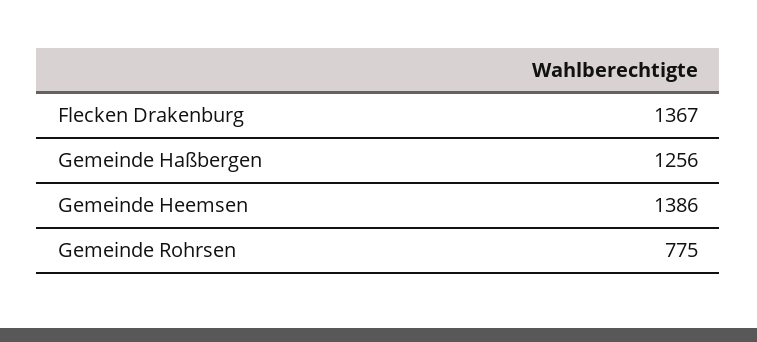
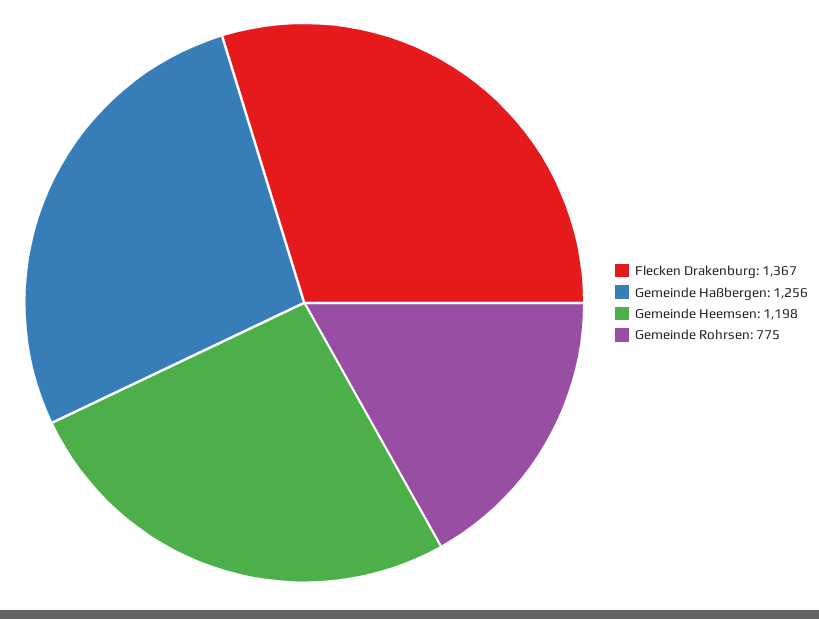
Gemeinde Heemsen: 1386 -> 1198

